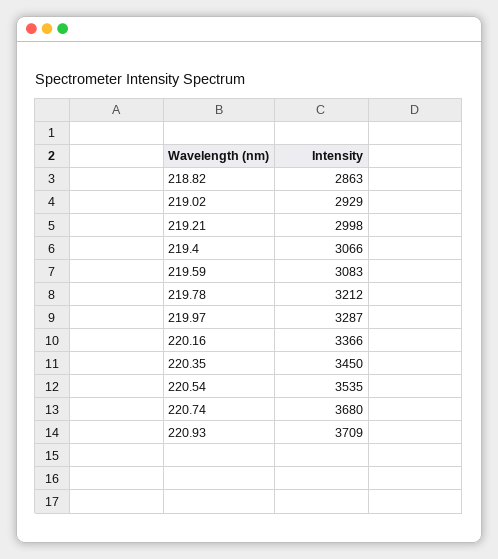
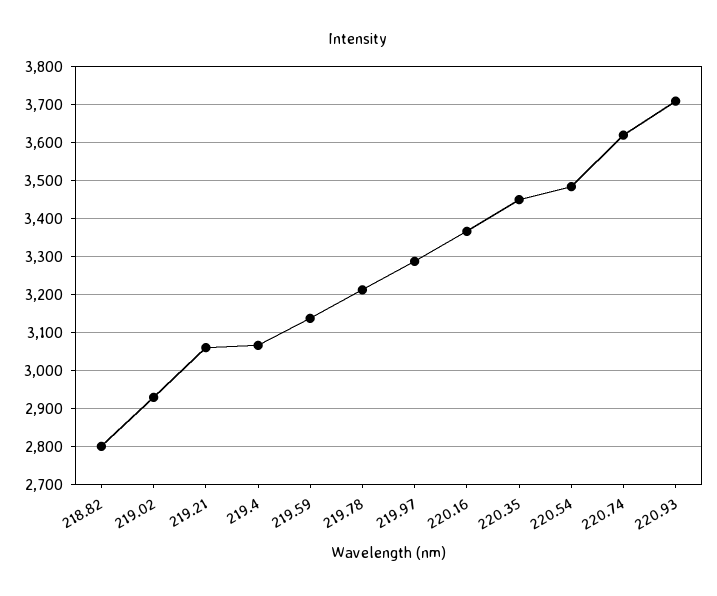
218.82: 2863 -> 2800
219.21: 2998 -> 3060
219.59: 3083 -> 3140
220.54: 3535 -> 3480
220.74: 3680 -> 3620

